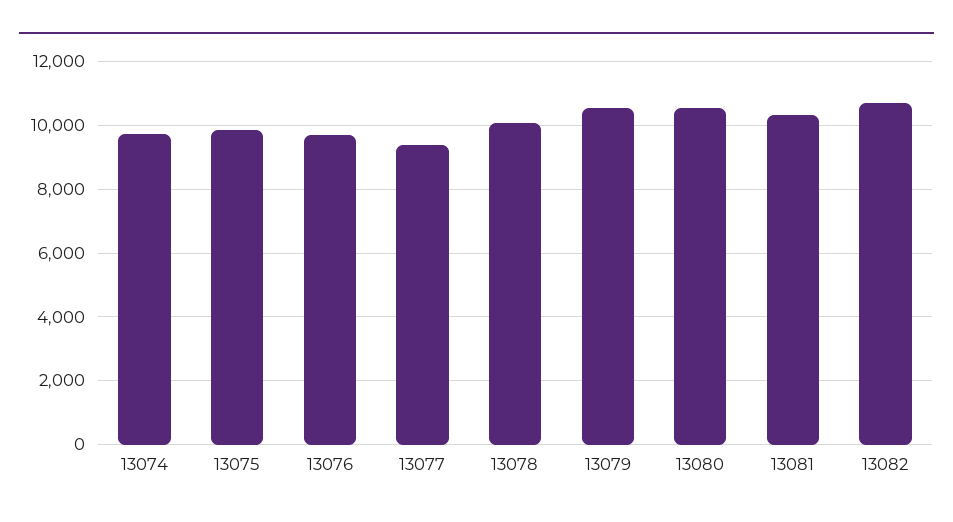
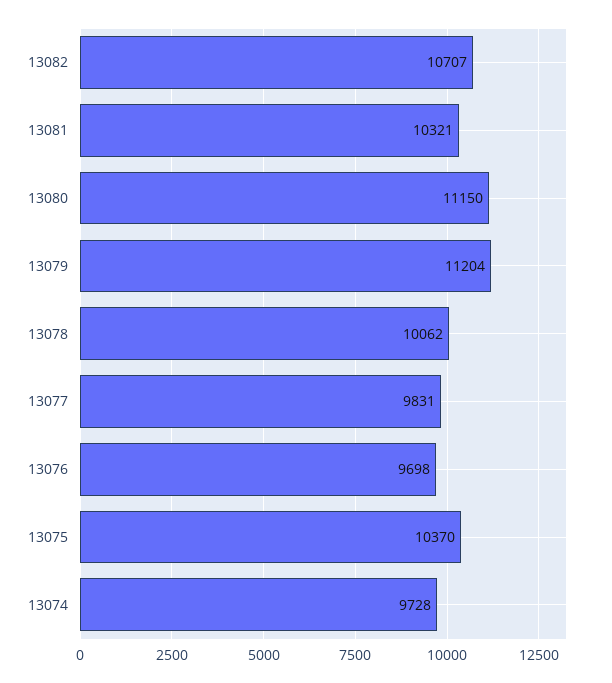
13075: 9800 -> 10370
13077: 9400 -> 9831
13079: 10600 -> 11204
13080: 10600 -> 11150

